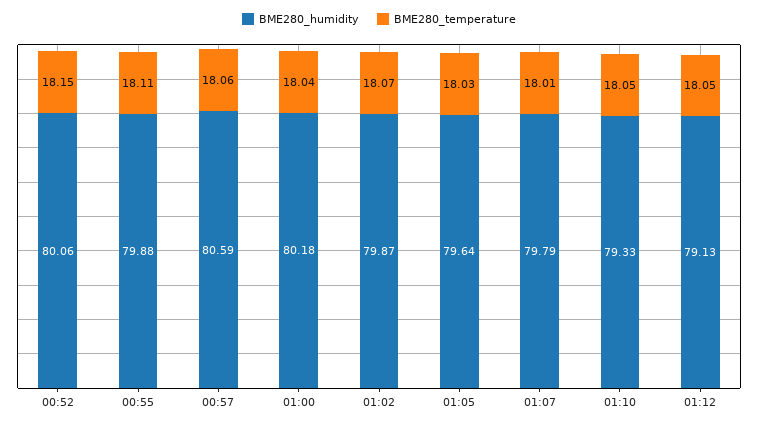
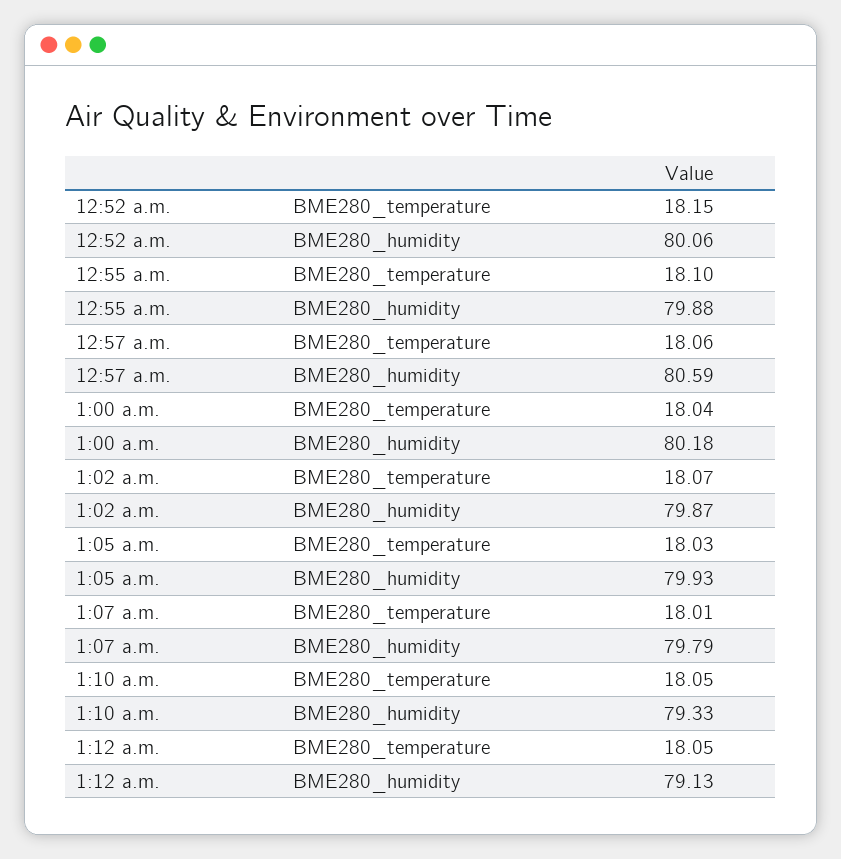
BME280_temperature, 00:55: 18.11 -> 18.1
BME280_humidity, 01:05: 79.64 -> 79.93

